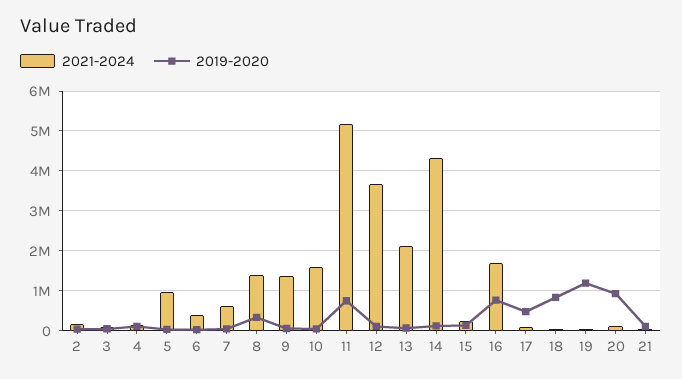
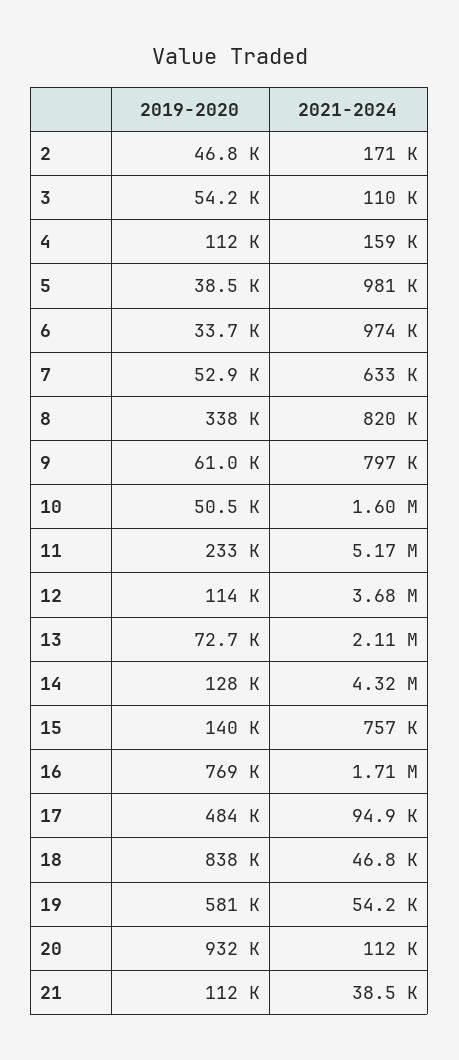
2021-2024, 6: 400000 -> 974000
2021-2024, 8: 1400000 -> 820000
2021-2024, 9: 1400000 -> 797000
2019-2020, 11: 800000 -> 233000
2021-2024, 15: 200000 -> 757000
2019-2020, 19: 1200000 -> 581000

